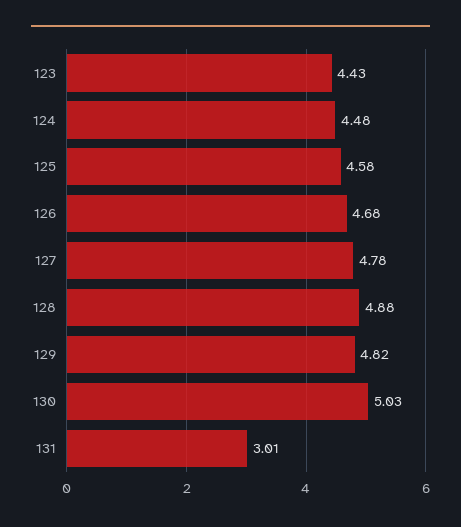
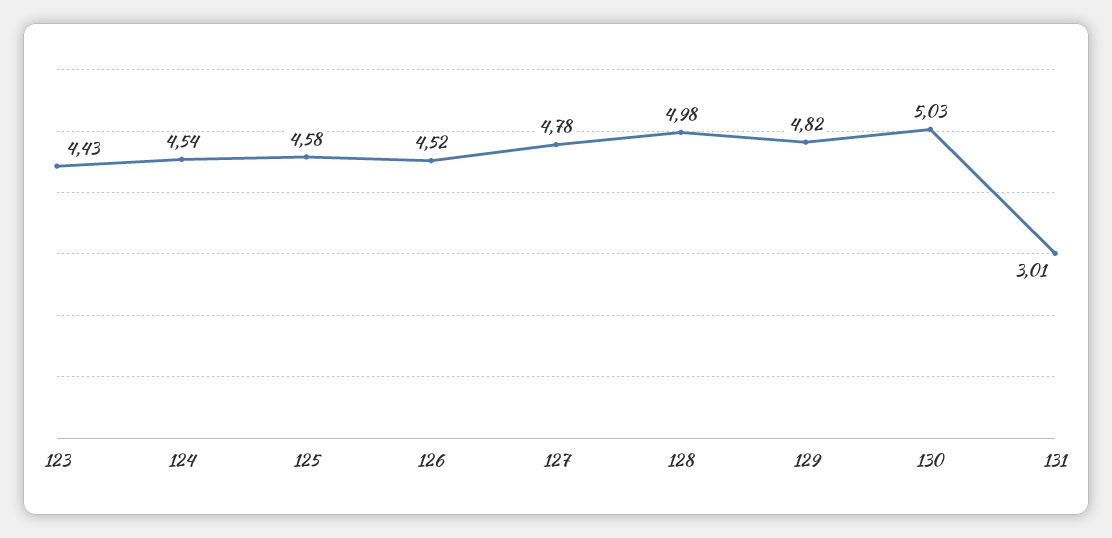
124: 4.48 -> 4.54
126: 4.68 -> 4.52
128: 4.88 -> 4.98

